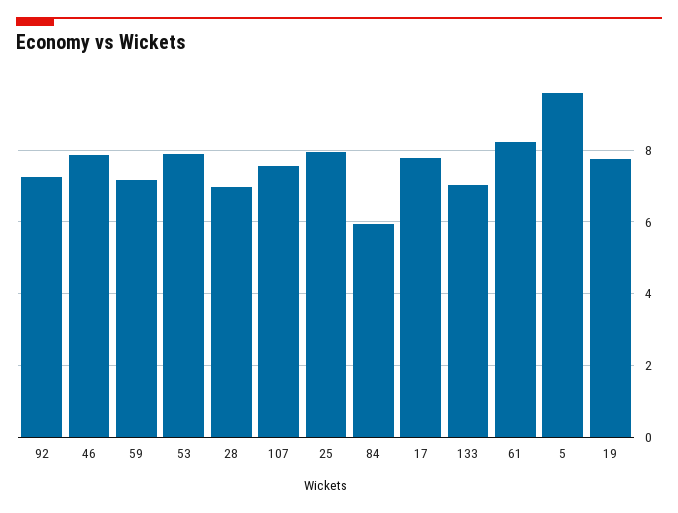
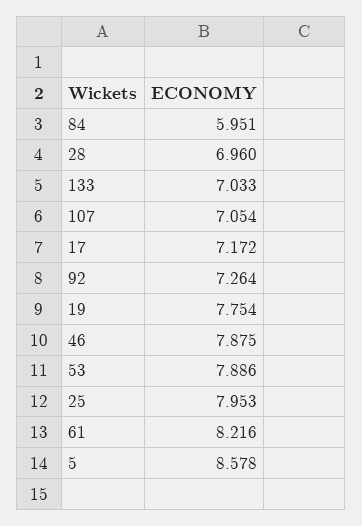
59: 7.2 -> none
107: 7.6 -> 7.054
17: 7.8 -> 7.172
5: 9.6 -> 8.578

